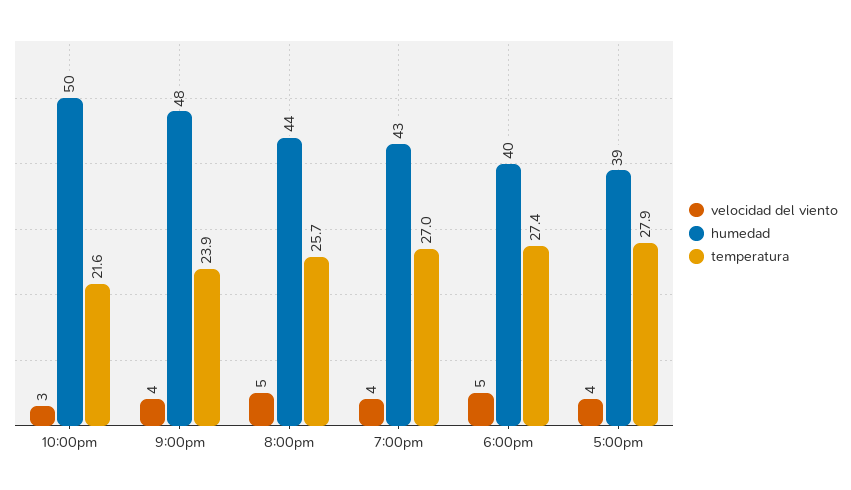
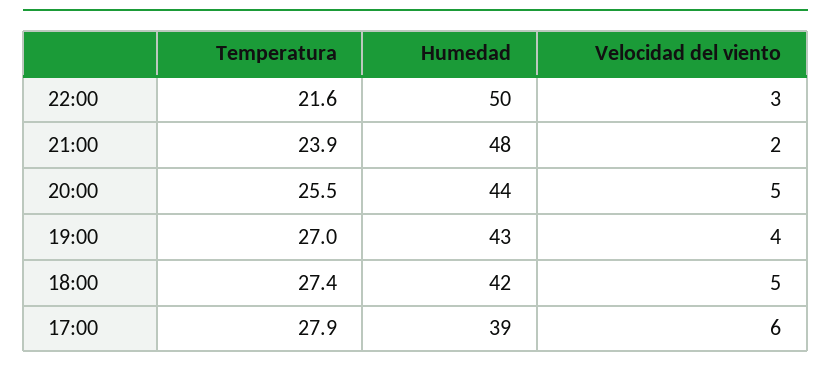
velocidad del viento, 9:00pm: 4 -> 2
temperatura, 8:00pm: 25.7 -> 25.5
humedad, 6:00pm: 40 -> 42
velocidad del viento, 5:00pm: 4 -> 6

